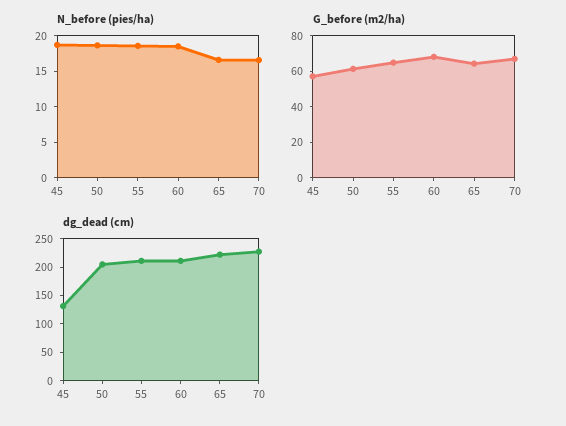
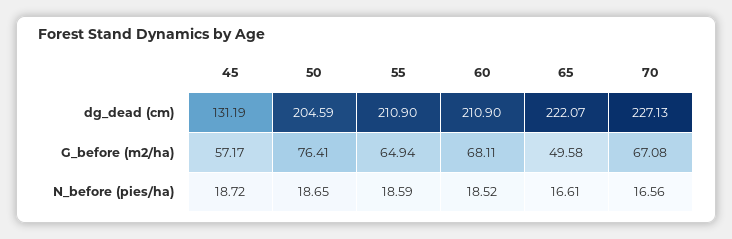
G_before (m2/ha), 50: 60 -> 76.41
G_before (m2/ha), 65: 65 -> 49.58

